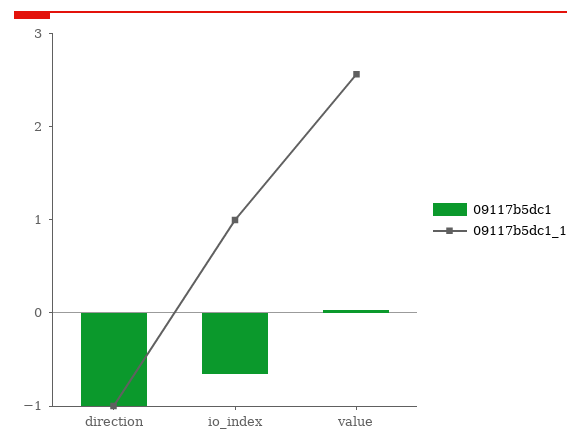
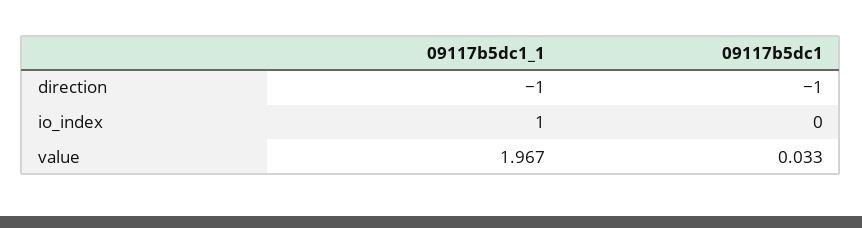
09117b5dc1, io_index: -0.6 -> 0
09117b5dc1_1, value: 2.6 -> 1.967

